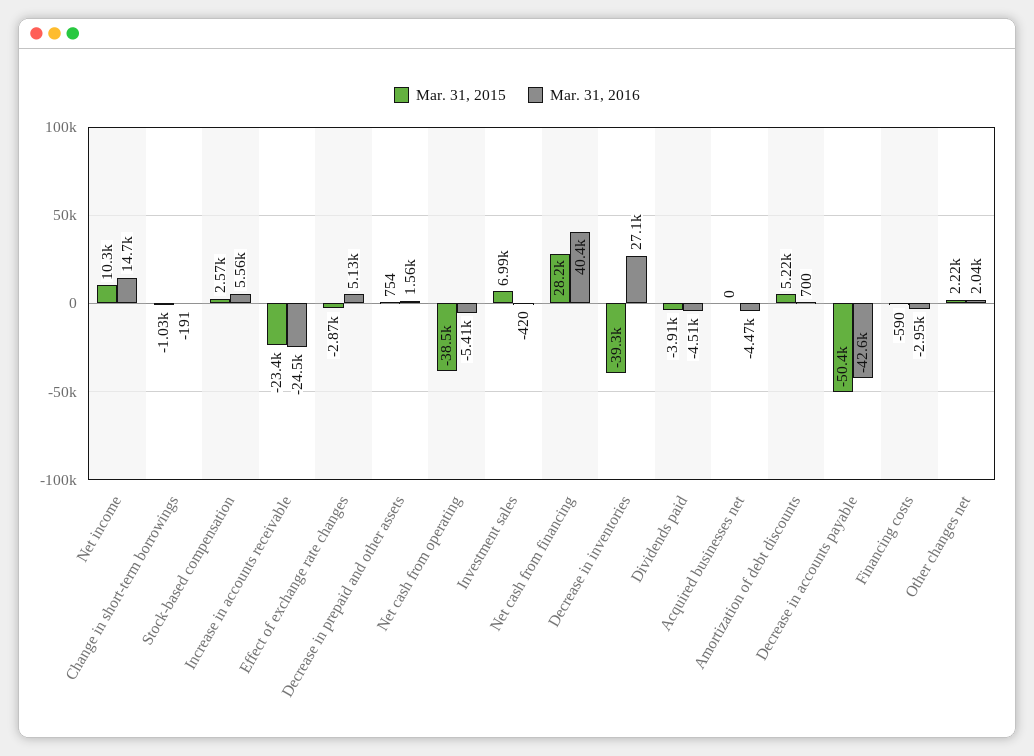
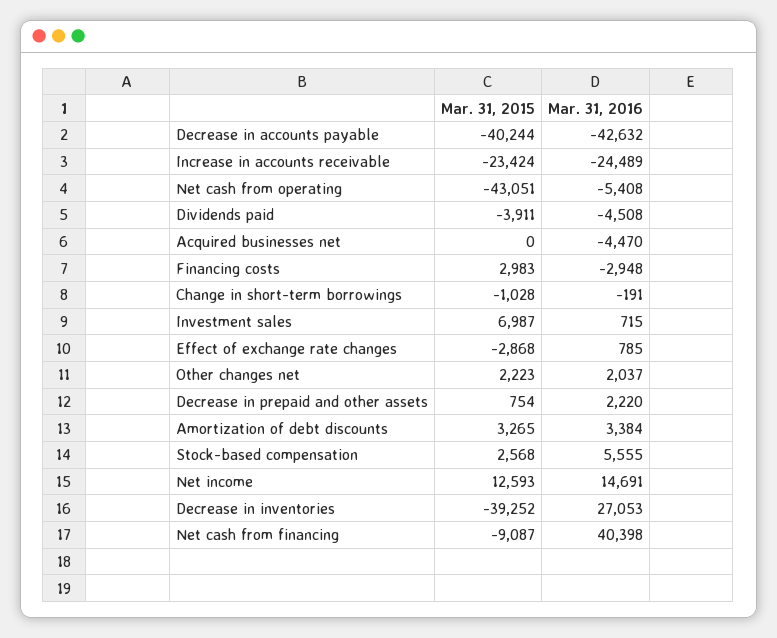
Mar. 31, 2015, Net income: 10300 -> 12593
Mar. 31, 2016, Effect of exchange rate changes: 5130 -> 785
Mar. 31, 2016, Decrease in prepaid and other assets: 1560 -> 2220
Mar. 31, 2015, Net cash from operating: -38500 -> -43051
Mar. 31, 2016, Investment sales: -420 -> 715
Mar. 31, 2015, Net cash from financing: 28200 -> -9087
Mar. 31, 2015, Amortization of debt discounts: 5220 -> 3265
Mar. 31, 2016, Amortization of debt discounts: 700 -> 3384
Mar. 31, 2015, Decrease in accounts payable: -50400 -> -40244
Mar. 31, 2015, Financing costs: -590 -> 2983

